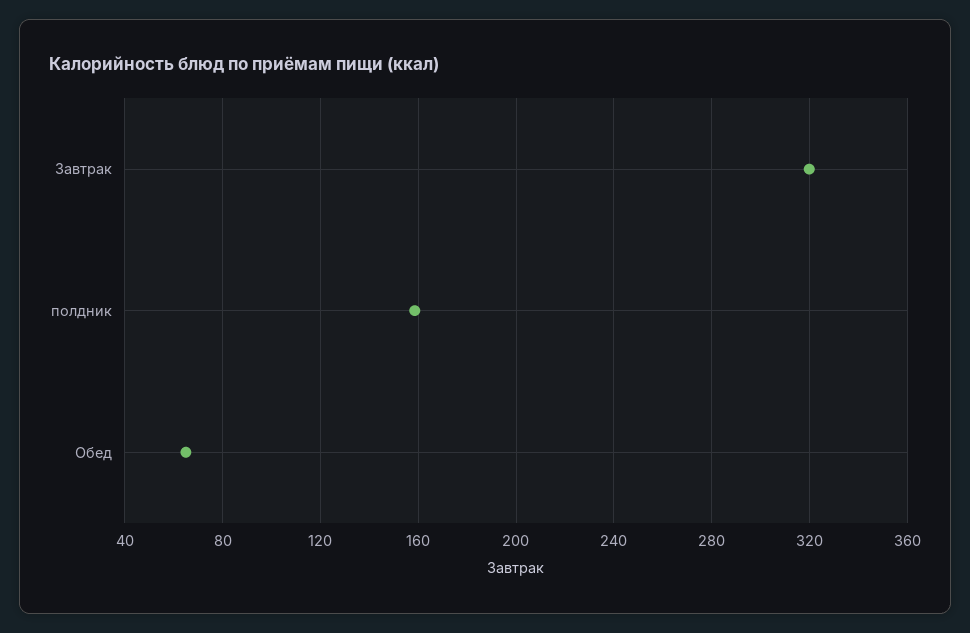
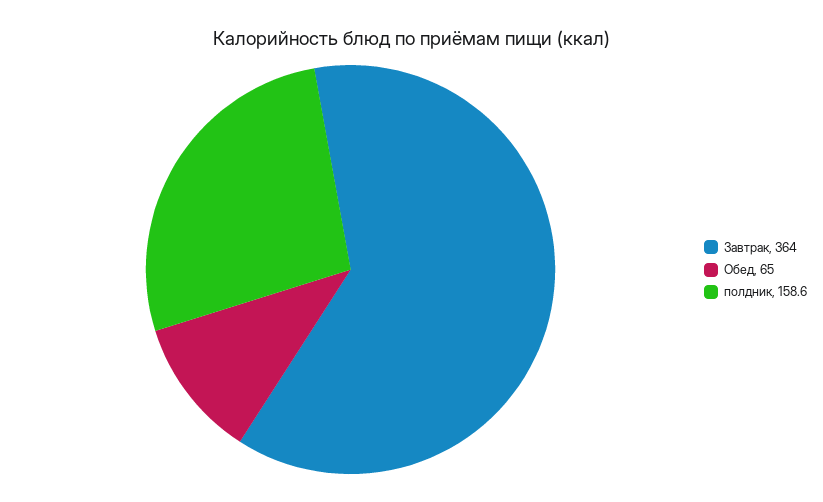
Завтрак: 320 -> 364

